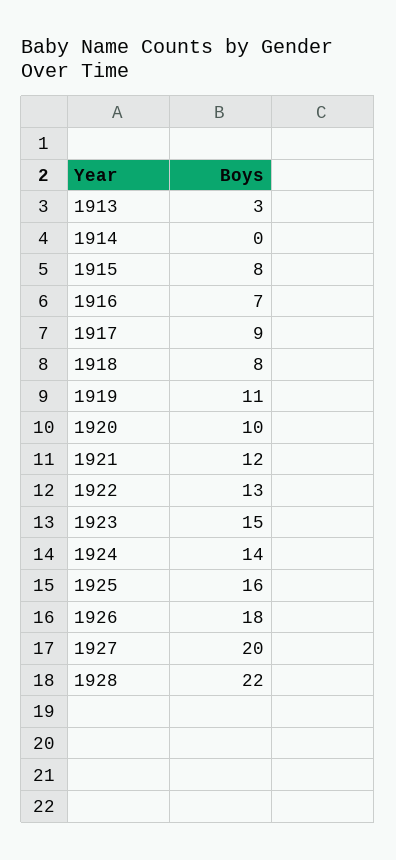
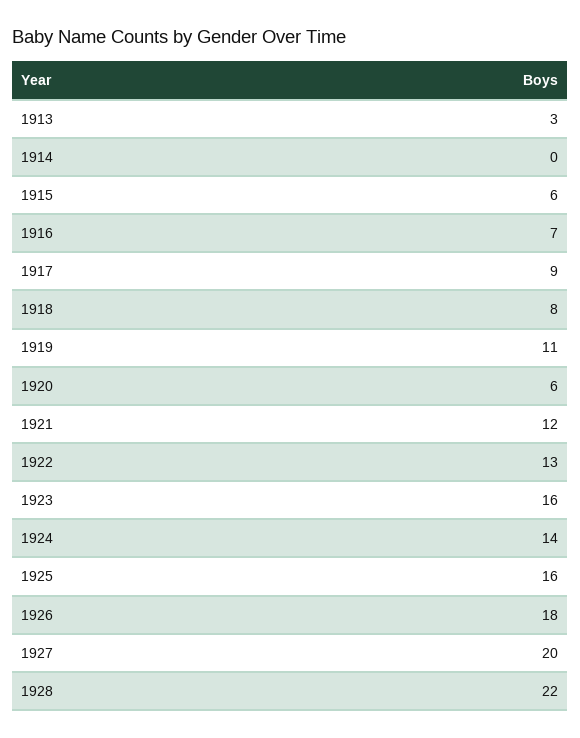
1915: 8 -> 6
1920: 10 -> 6
1923: 15 -> 16

